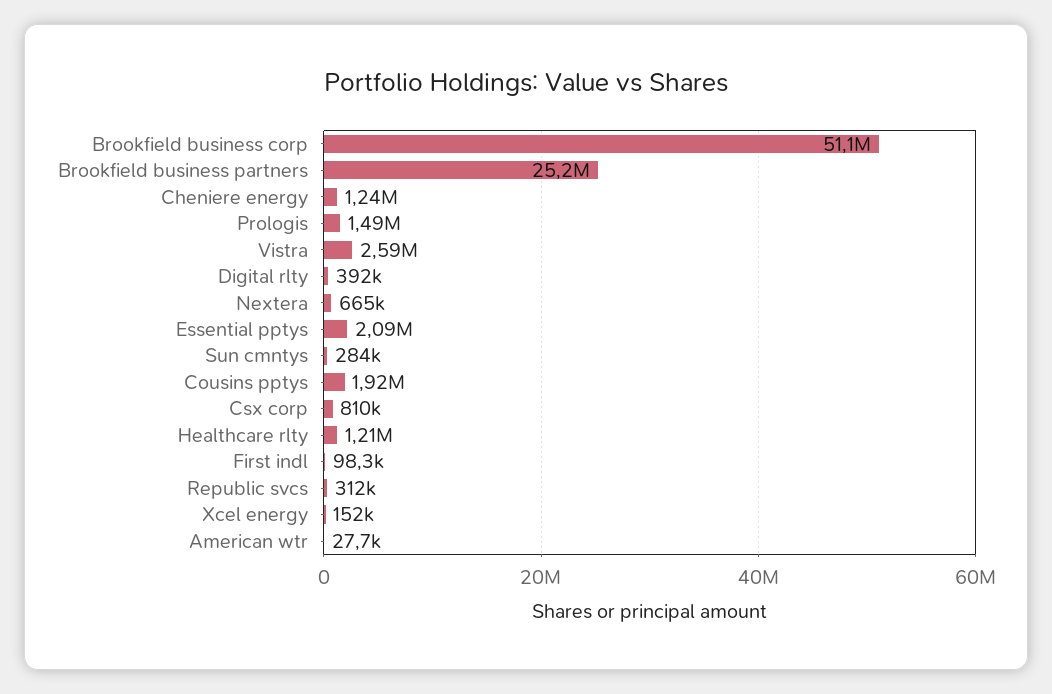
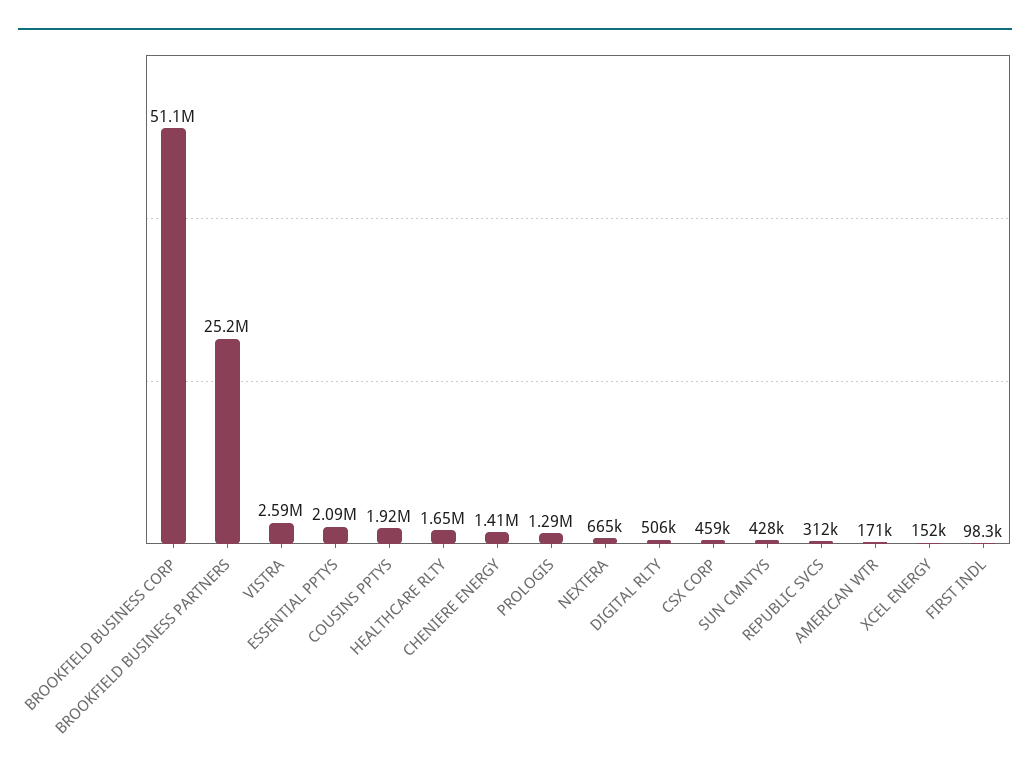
Cheniere energy: 1240000 -> 1410000
Prologis: 1490000 -> 1290000
Digital rlty: 392000 -> 506000
Sun cmntys: 284000 -> 428000
Csx corp: 810000 -> 459000
Healthcare rlty: 1210000 -> 1650000
American wtr: 27700 -> 171000

